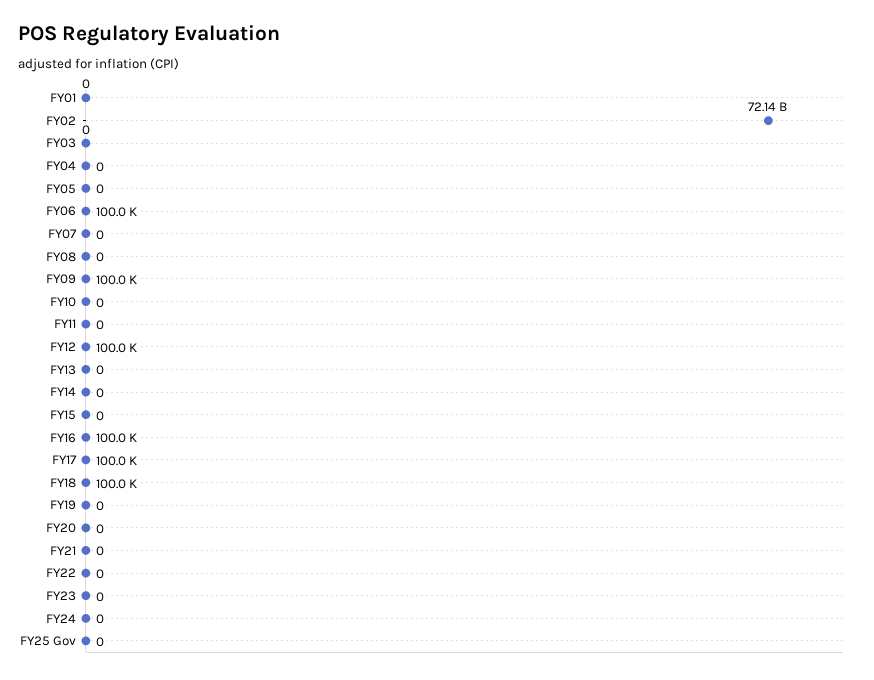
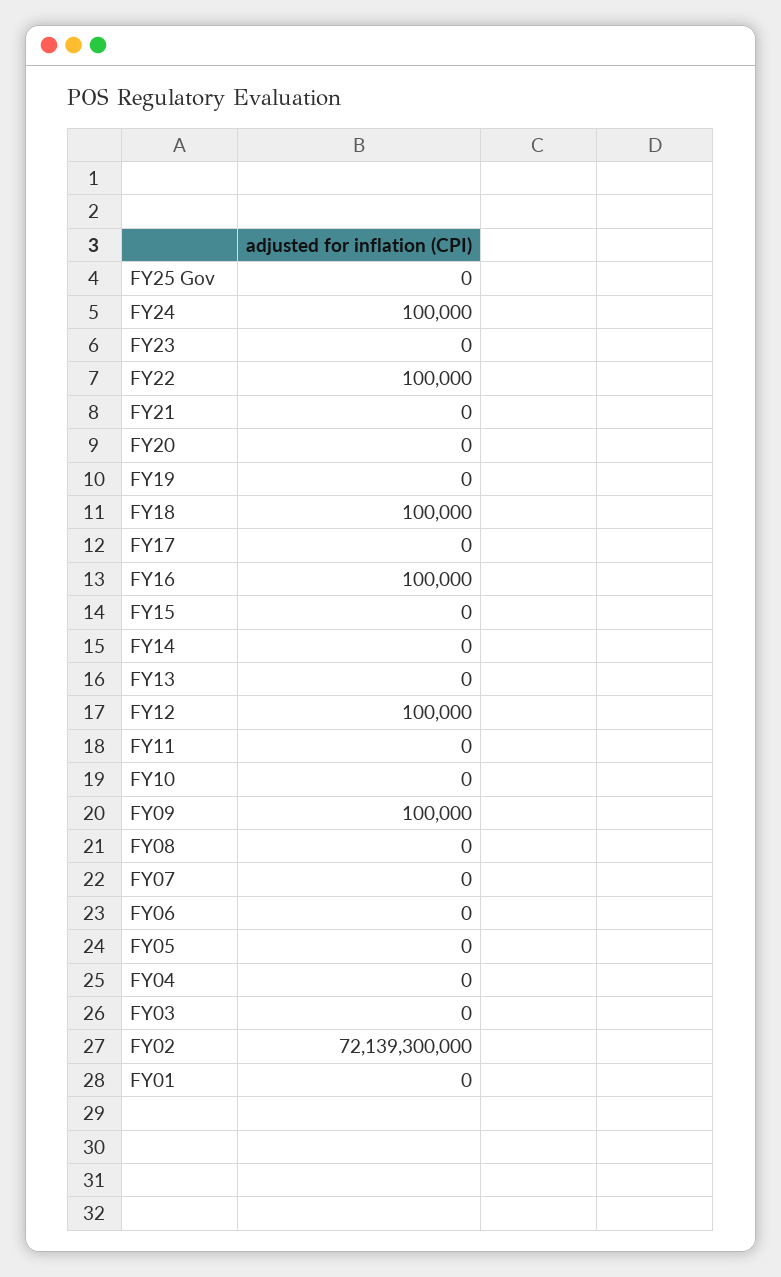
FY06: 100000 -> 0
FY17: 100000 -> 0
FY22: 0 -> 100000
FY24: 0 -> 100000

